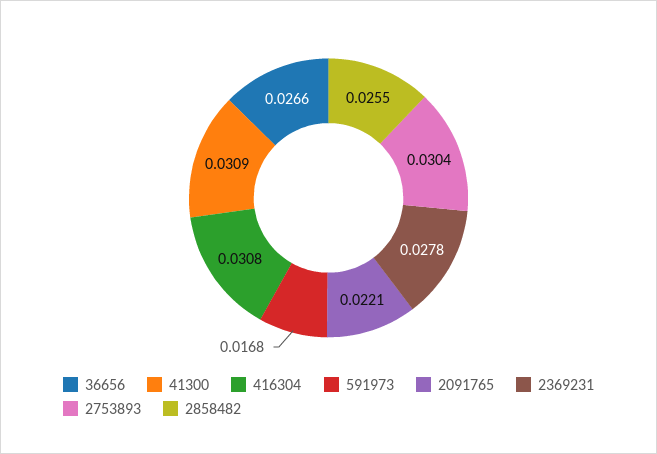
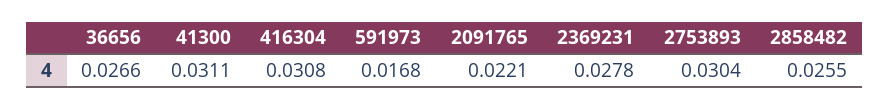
41300: 0.0309 -> 0.0311

